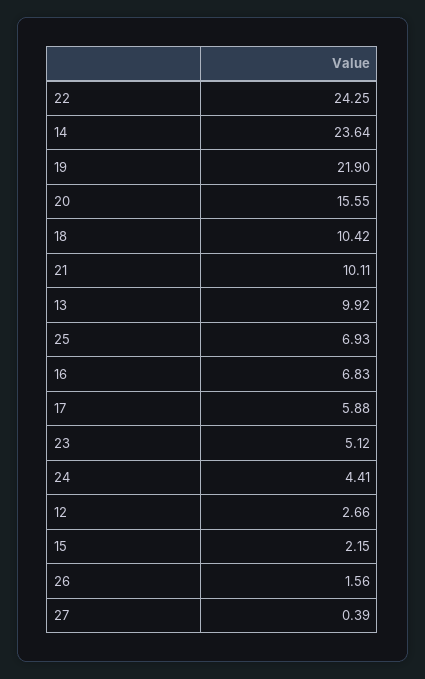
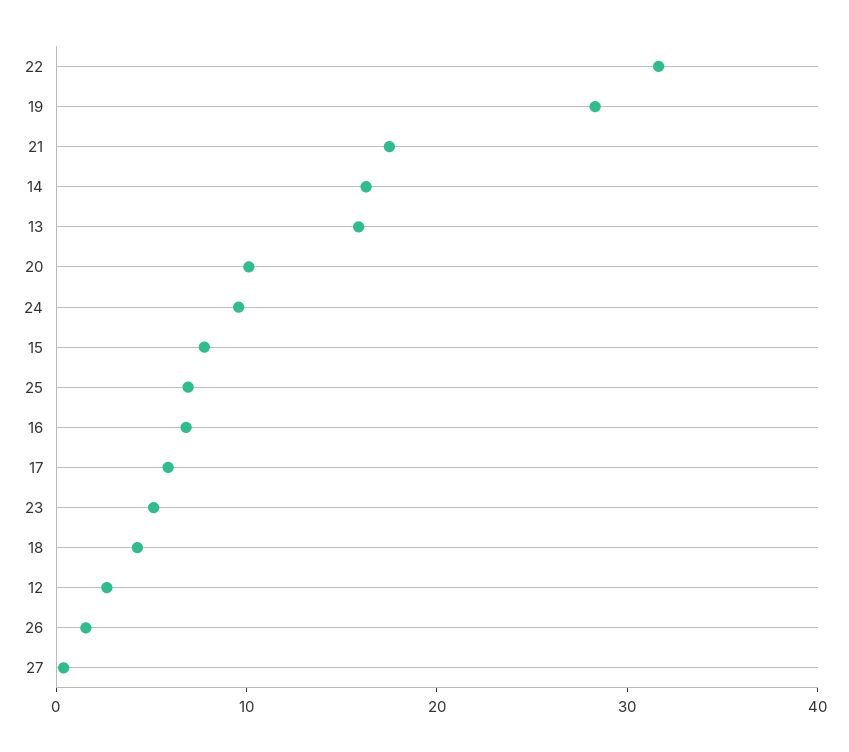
22: 24.25 -> 32
14: 23.64 -> 16
19: 21.9 -> 28
20: 15.55 -> 10
18: 10.42 -> 4
21: 10.11 -> 18
13: 9.92 -> 16
24: 4.41 -> 10
15: 2.15 -> 8

